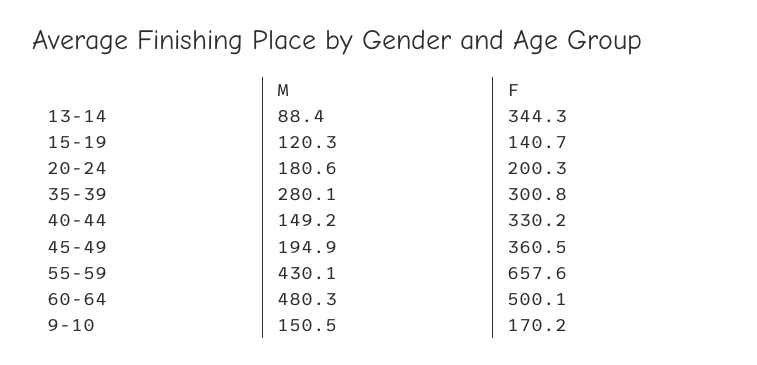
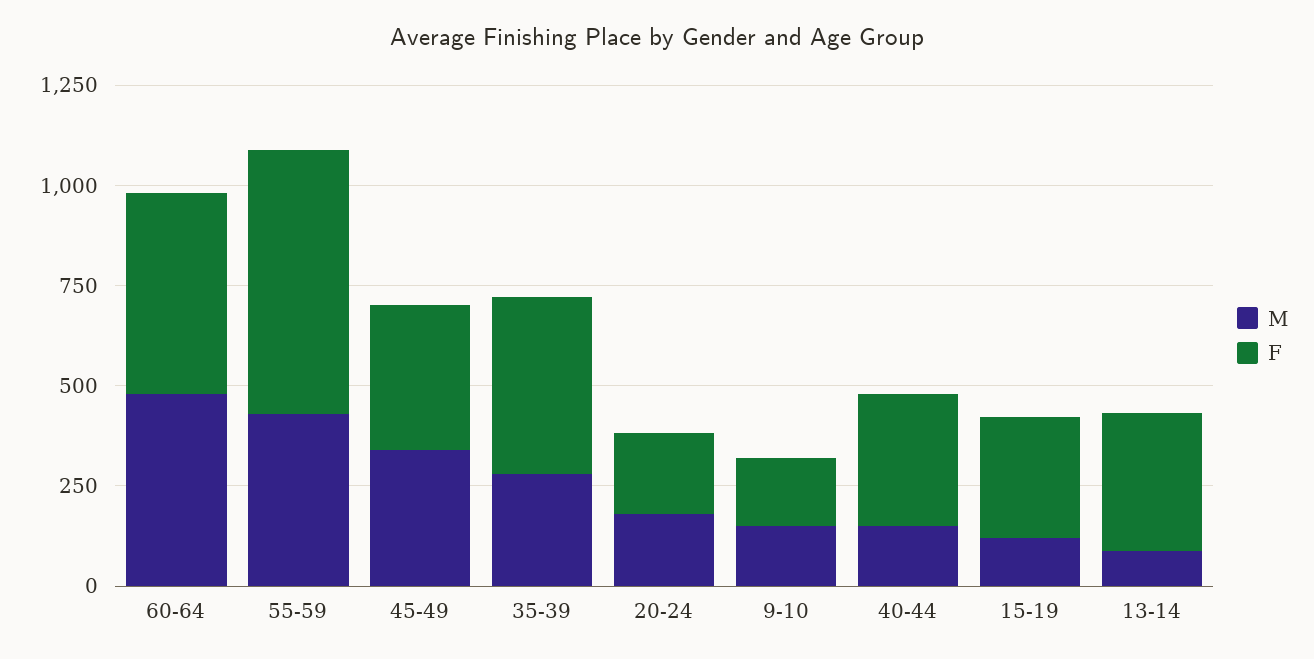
F, 15-19: 140.7 -> 300
F, 35-39: 300.8 -> 450
M, 45-49: 194.9 -> 350

